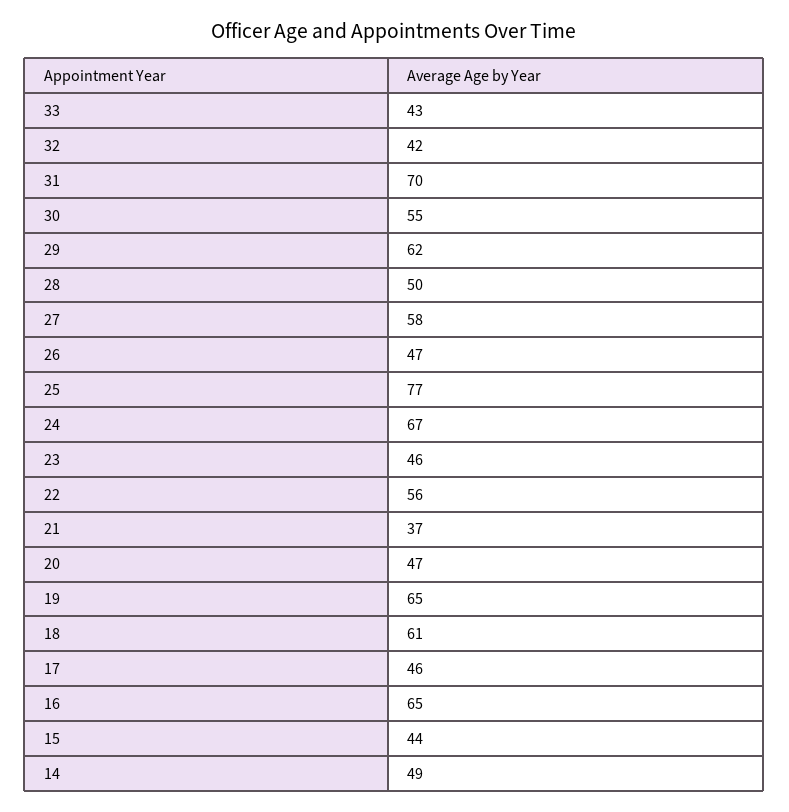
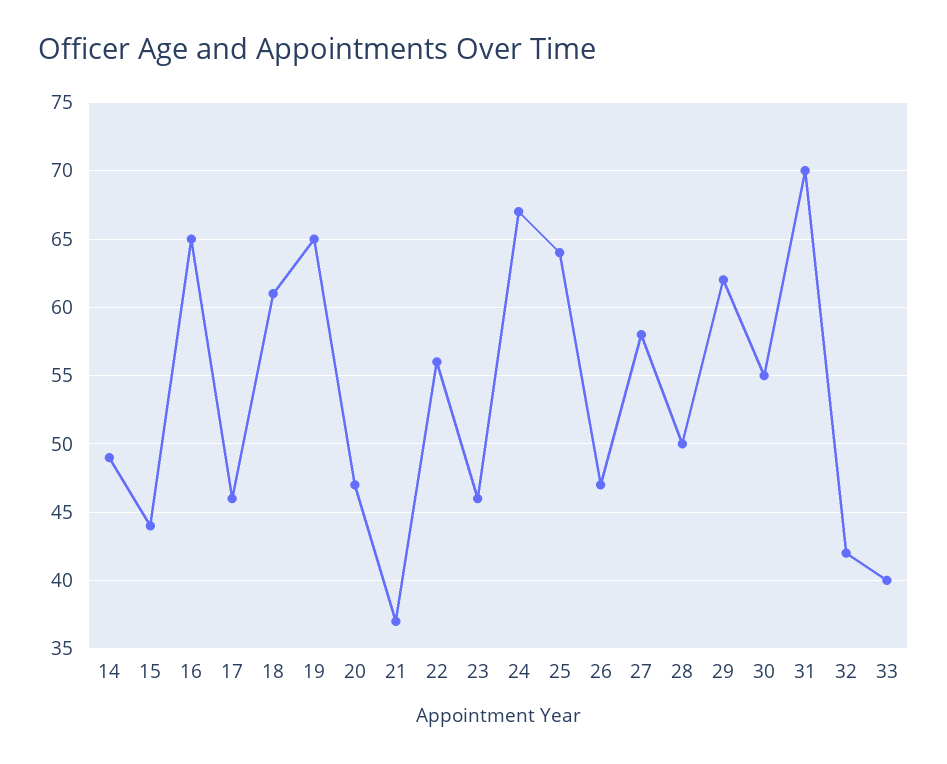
33: 43 -> 40
25: 77 -> 64

